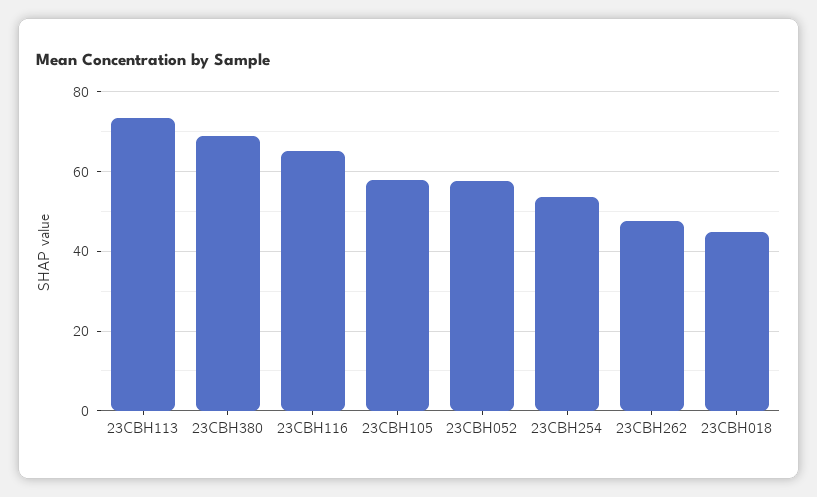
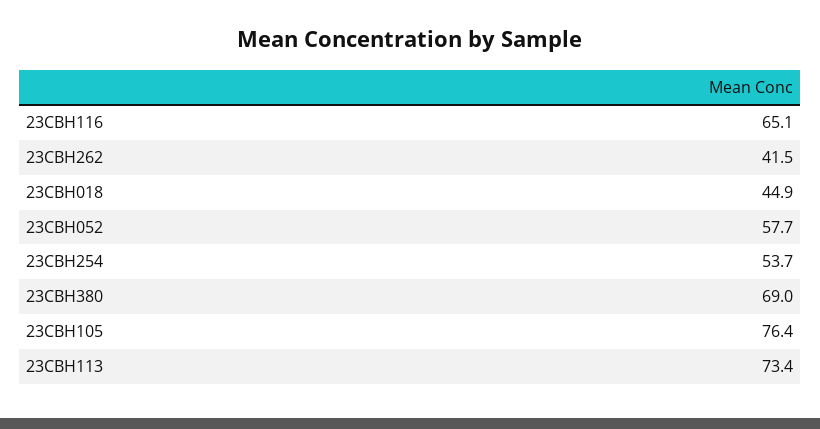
23CBH105: 58 -> 76.4
23CBH262: 48 -> 41.5

